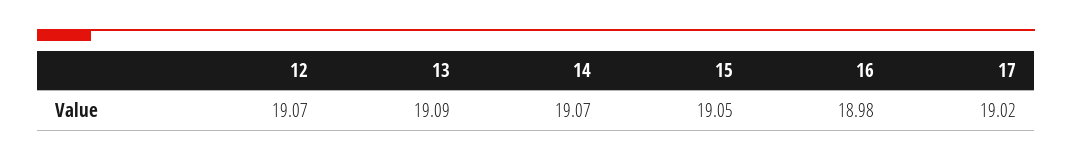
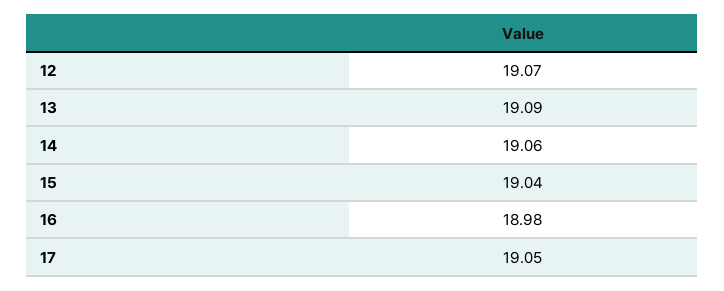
14: 19.07 -> 19.06
15: 19.05 -> 19.04
17: 19.02 -> 19.05

